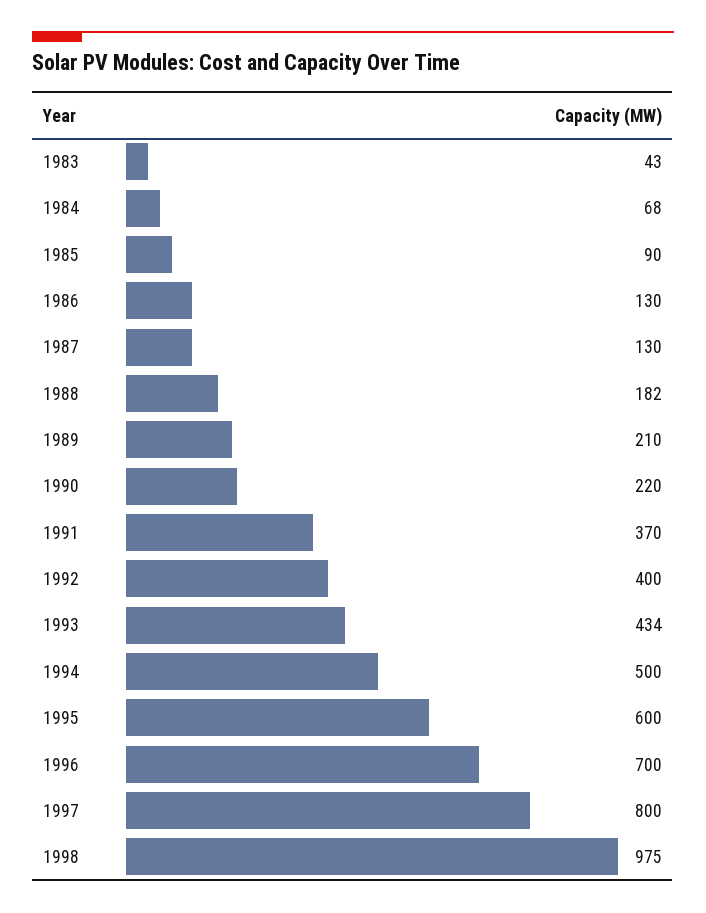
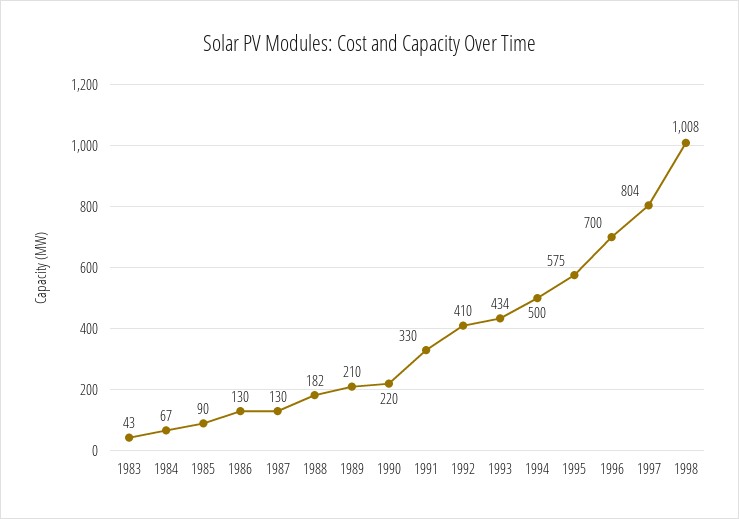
1984: 68 -> 67
1991: 370 -> 330
1992: 400 -> 410
1995: 600 -> 575
1997: 800 -> 804
1998: 975 -> 1008

